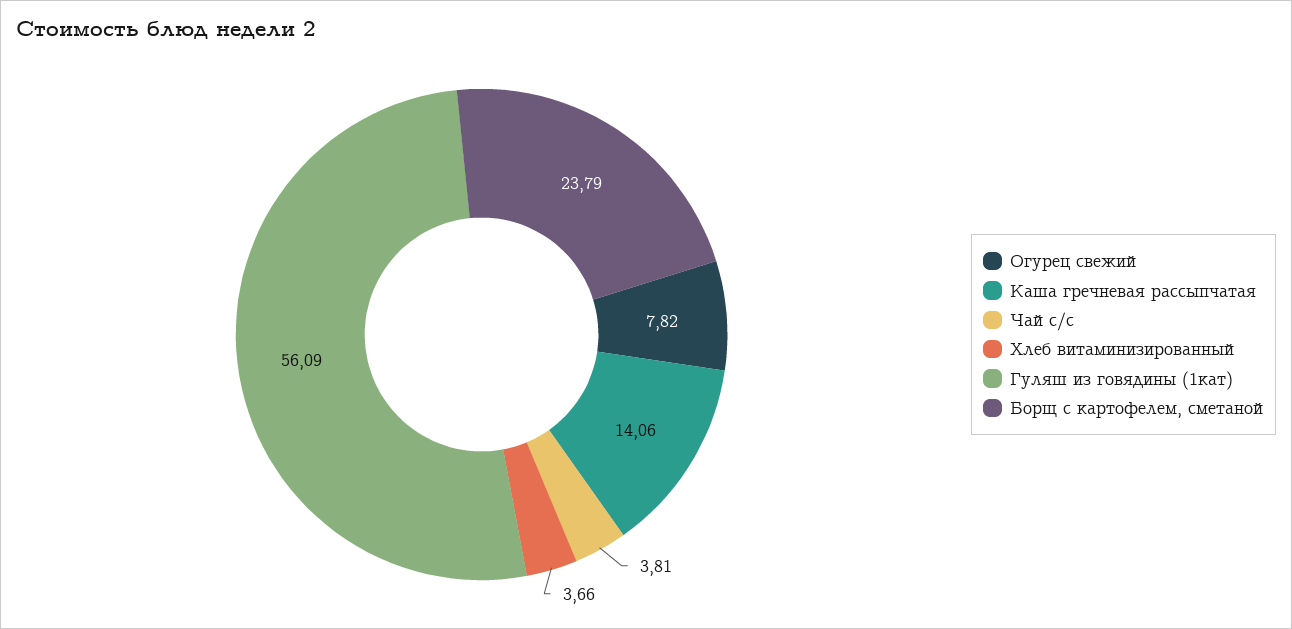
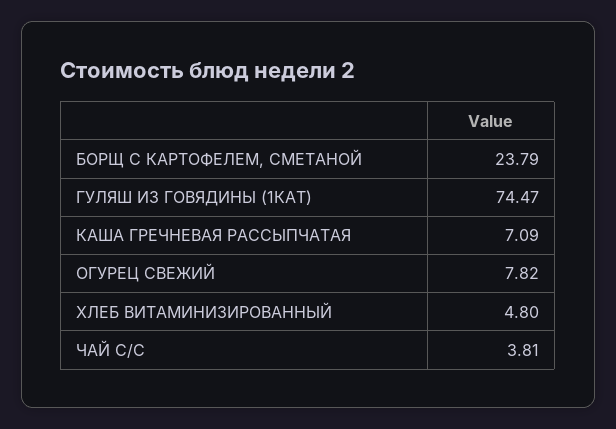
Каша гречневая рассыпчатая: 14.06 -> 7.09
Хлеб витаминизированный: 3.66 -> 4.8
Гуляш из говядины (1кат): 56.09 -> 74.47

